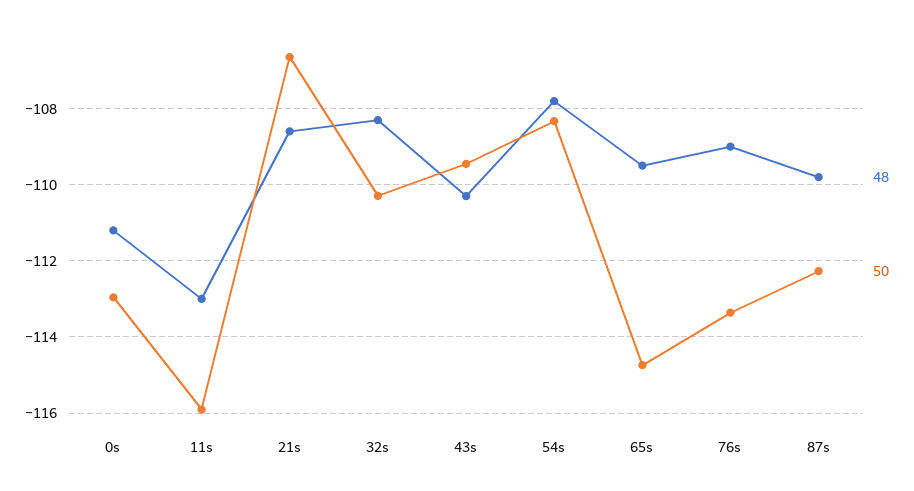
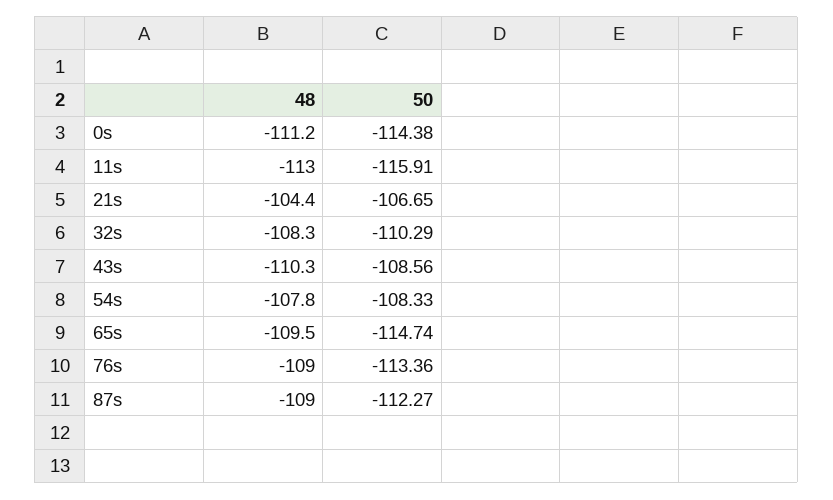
50, 0s: -113 -> -114.38
48, 21s: -108.6 -> -104.4
50, 43s: -109.4 -> -108.56
48, 87s: -109.8 -> -109

